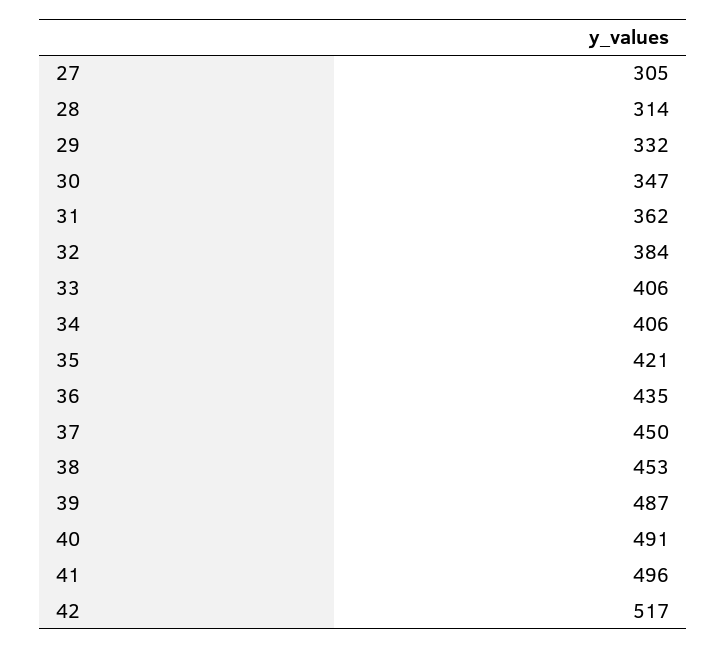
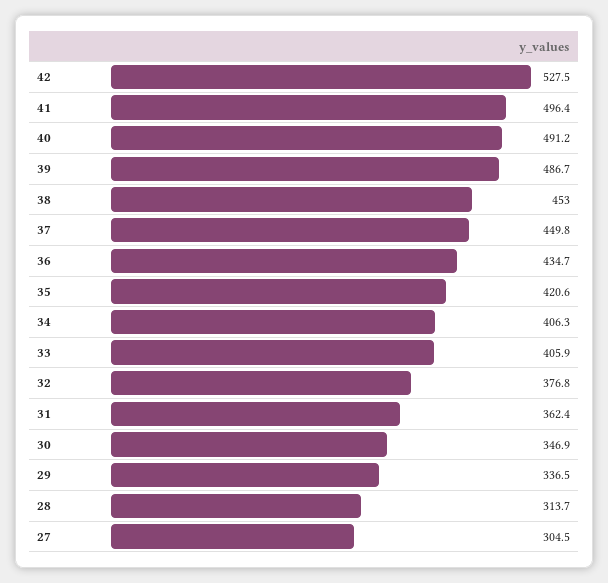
29: 332 -> 336.5
32: 384 -> 376.8
42: 517 -> 527.5

